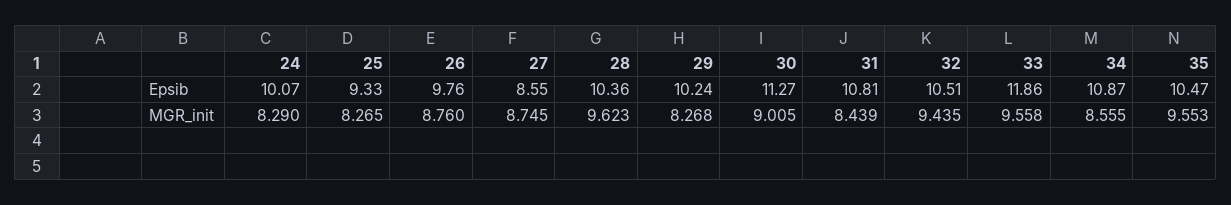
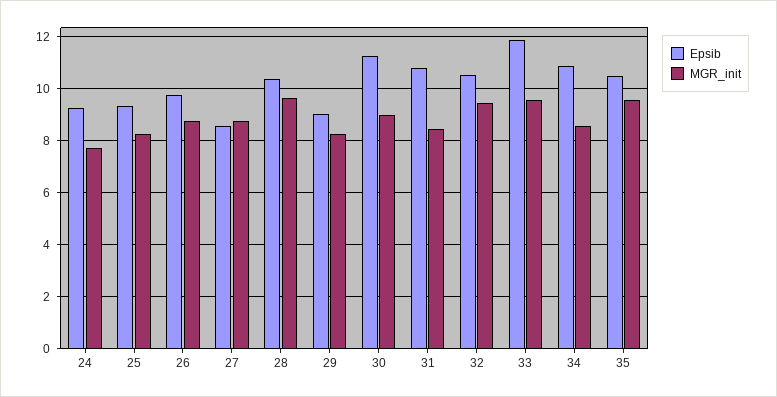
Epsib, 24: 10.07 -> 9.25
Epsib, 29: 10.24 -> 9
MGR_init, 24: 8.29 -> 7.75

